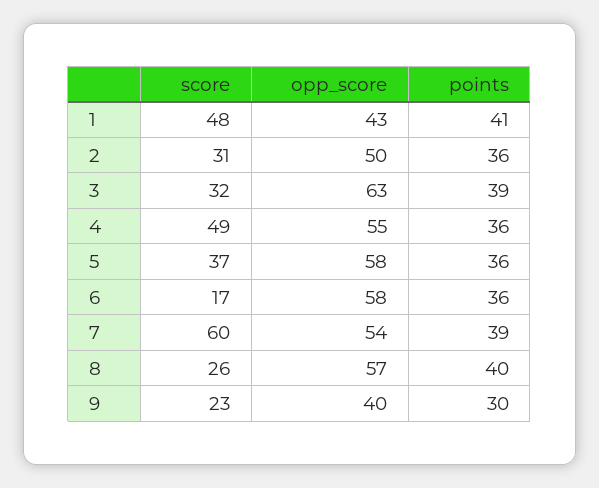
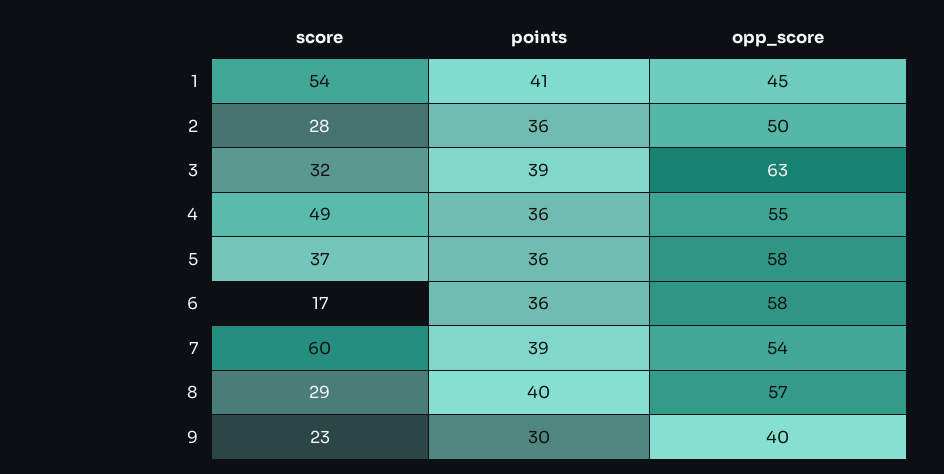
score, 1: 48 -> 54
opp_score, 1: 43 -> 45
score, 2: 31 -> 28
score, 8: 26 -> 29

